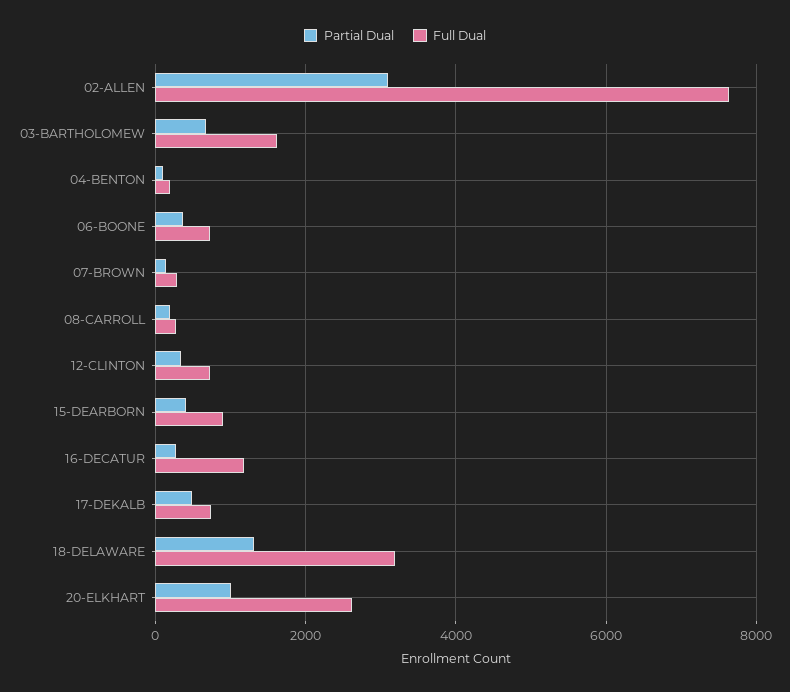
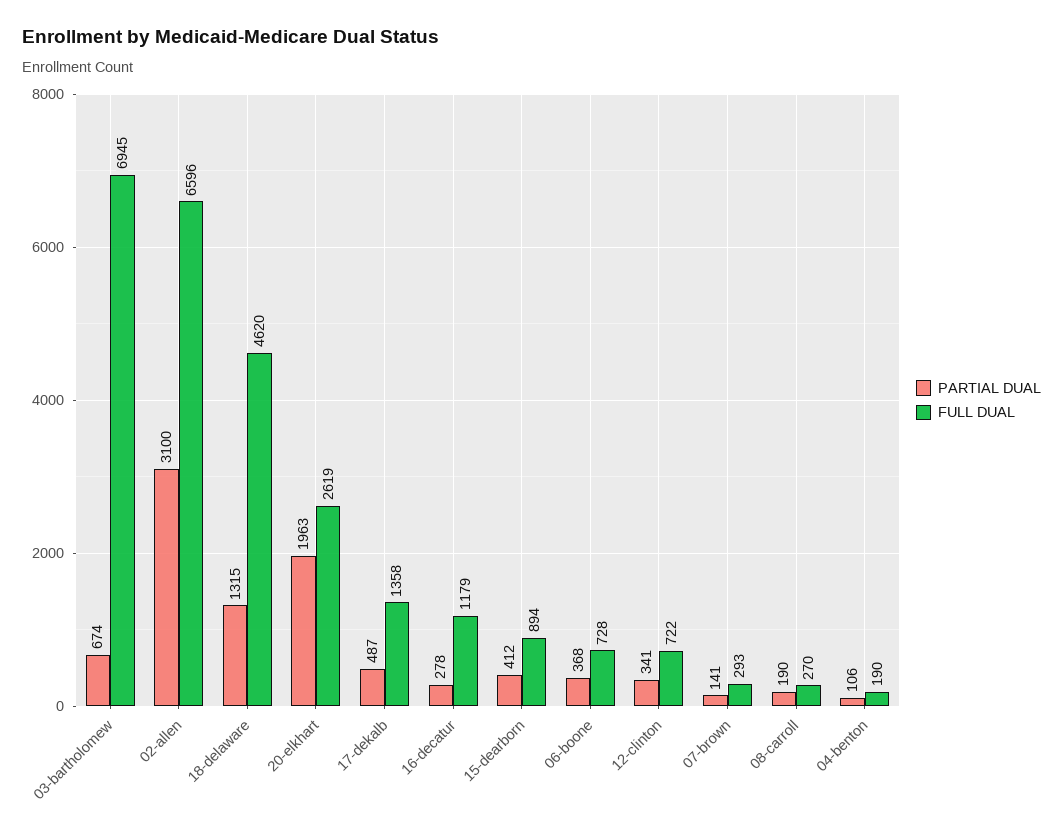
Full Dual, 02-ALLEN: 7600 -> 6596
Full Dual, 03-BARTHOLOMEW: 1600 -> 6945
Full Dual, 17-DEKALB: 800 -> 1358
Full Dual, 18-DELAWARE: 3200 -> 4620
Partial Dual, 20-ELKHART: 1000 -> 1963

